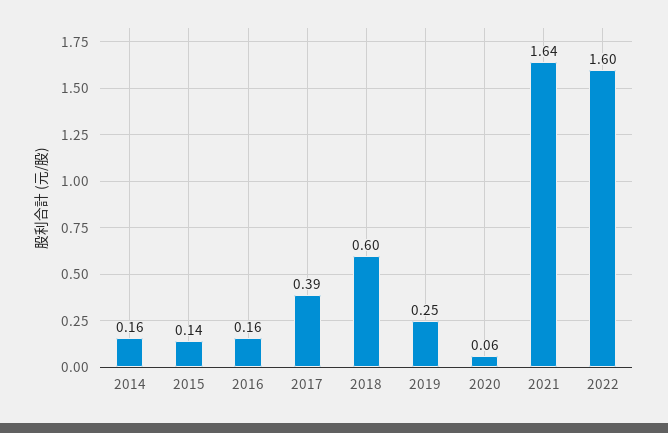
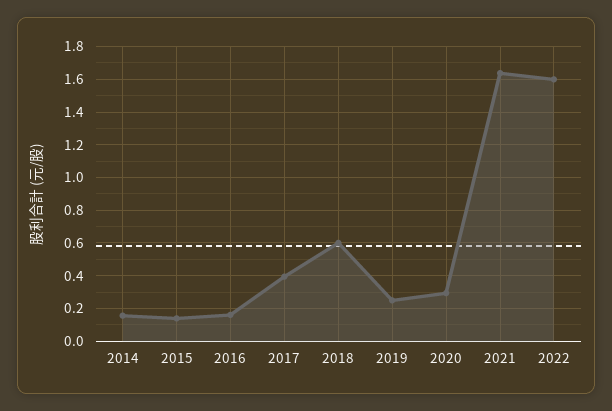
2020: 0.06 -> 0.3

